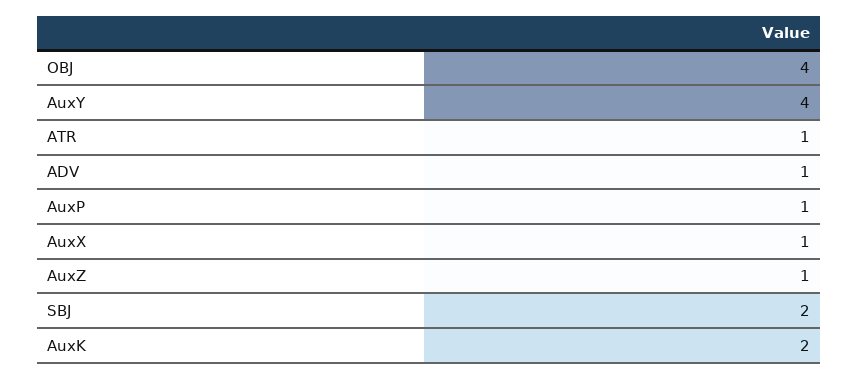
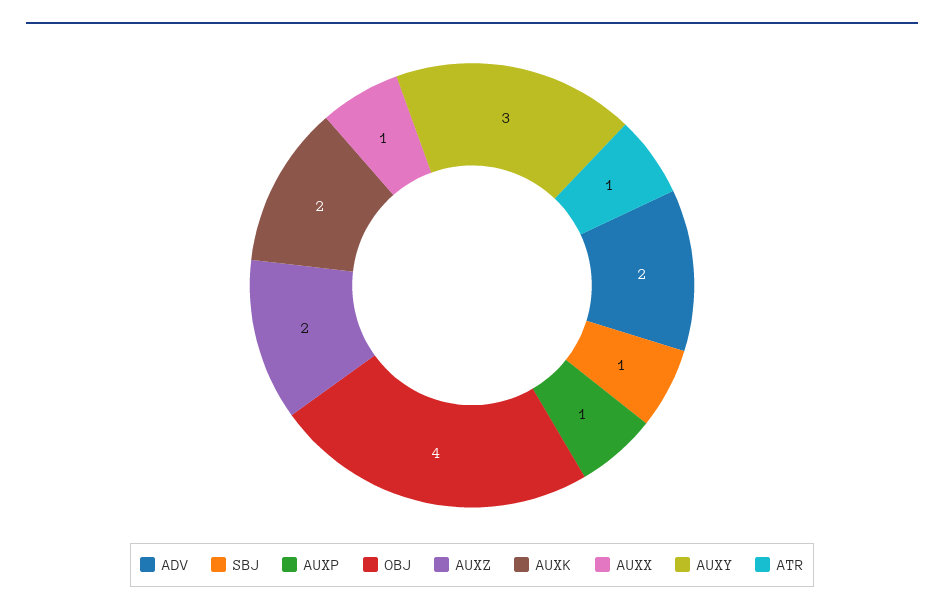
AuxY: 4 -> 3
ADV: 1 -> 2
AuxZ: 1 -> 2
SBJ: 2 -> 1

